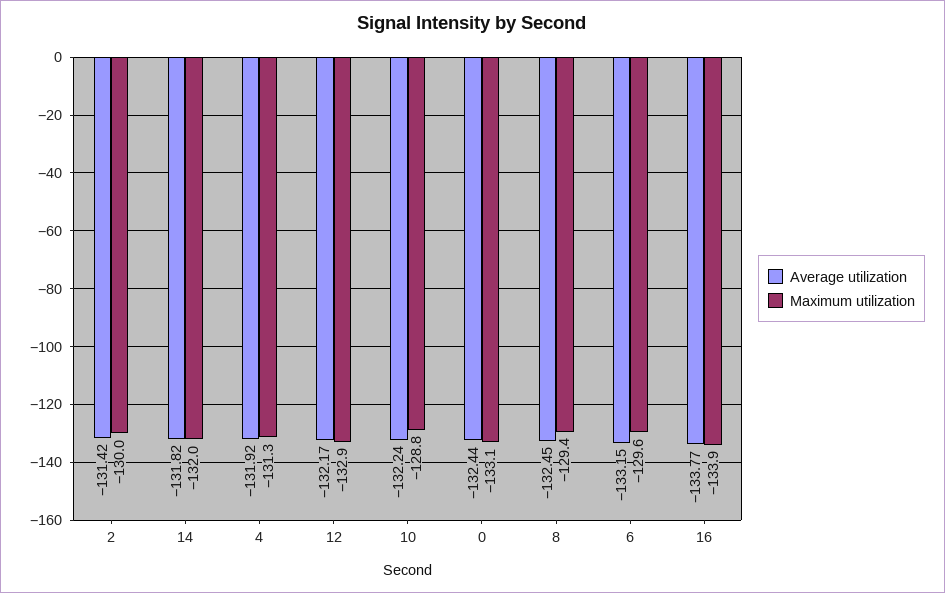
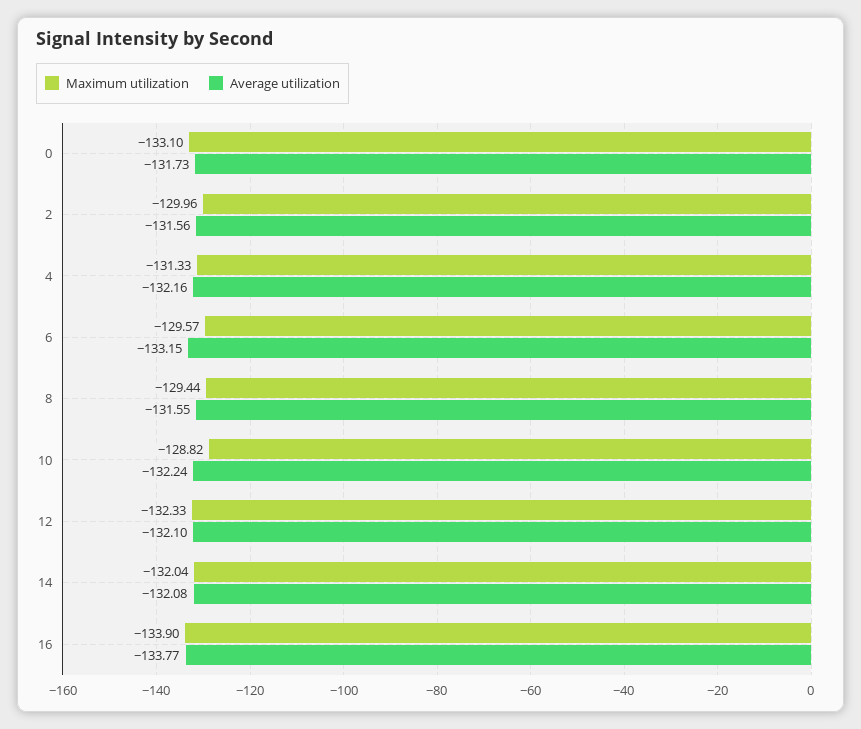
Average utilization, 2: -131.42 -> -131.56
Average utilization, 14: -131.82 -> -132.08
Average utilization, 4: -131.92 -> -132.16
Average utilization, 12: -132.17 -> -132.1
Maximum utilization, 12: -132.9 -> -132.33
Average utilization, 0: -132.44 -> -131.73
Average utilization, 8: -132.45 -> -131.55

